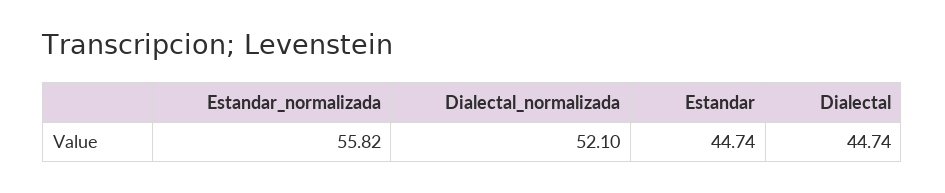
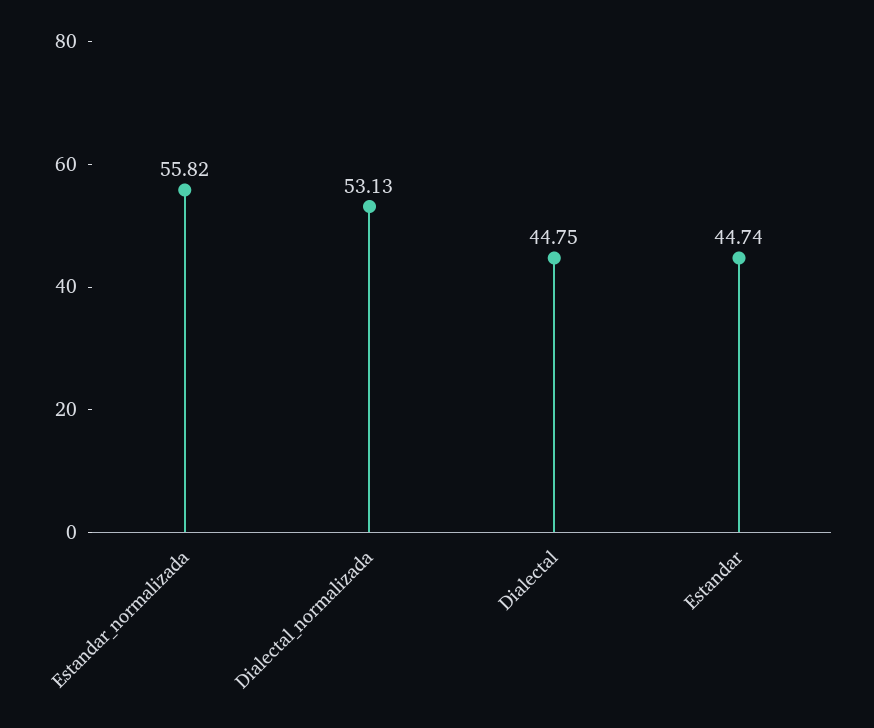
Dialectal_normalizada: 52.1 -> 53.13
Dialectal: 44.74 -> 44.75

